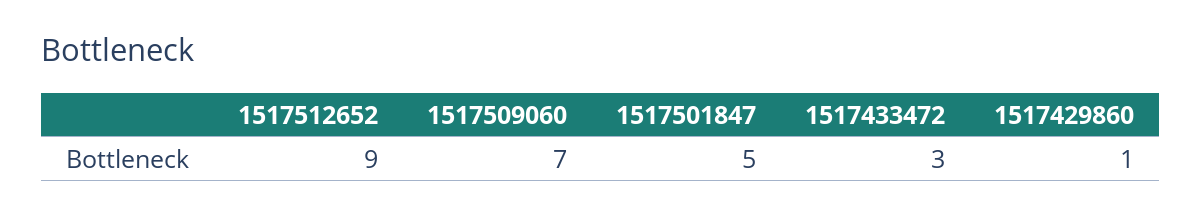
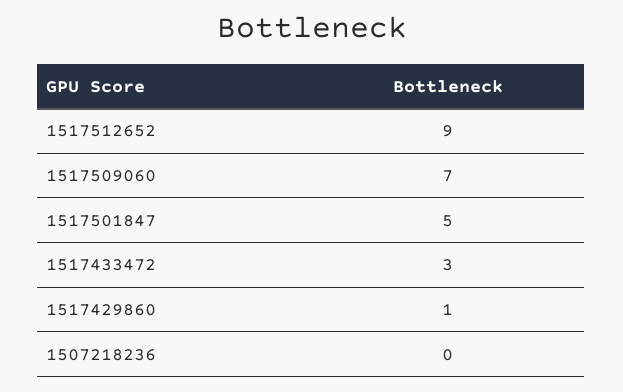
1507218236: none -> 0

